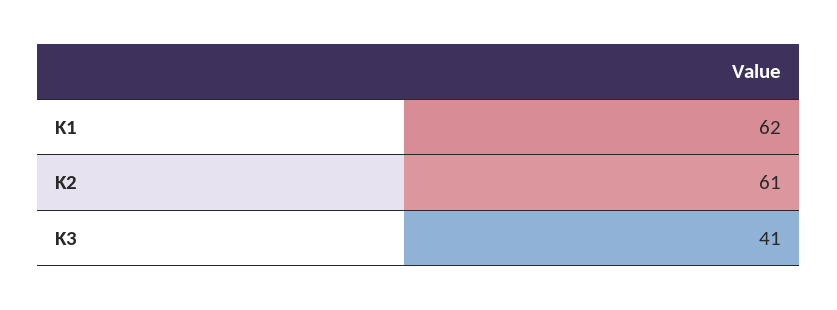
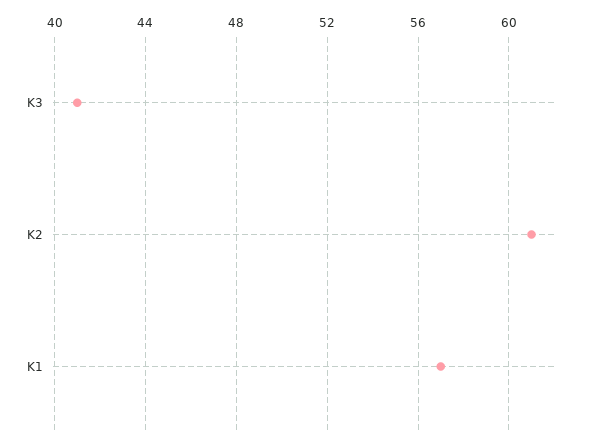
K1: 62 -> 57

